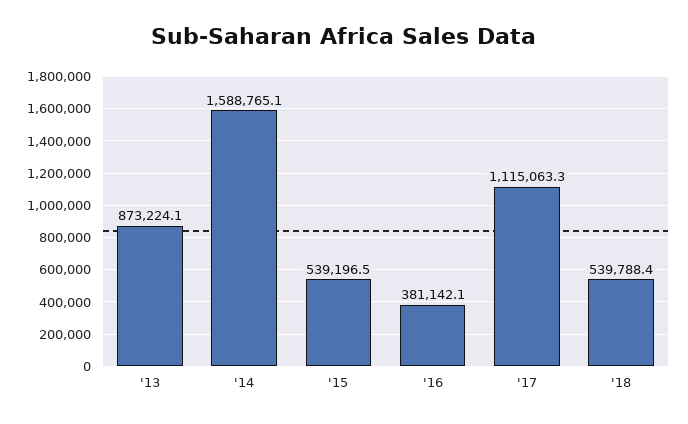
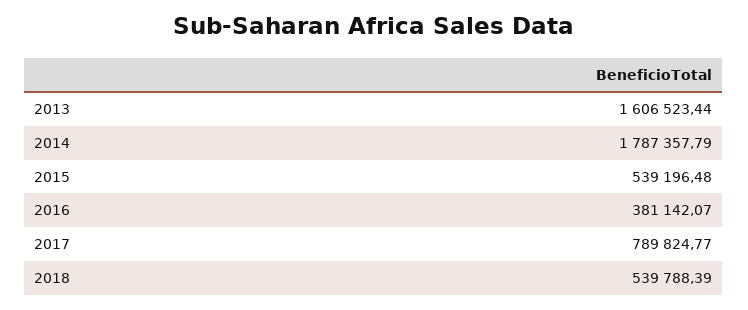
'13: 873224.1 -> 1606523.44
'14: 1588765.1 -> 1787357.79
'17: 1115063.3 -> 789824.77

